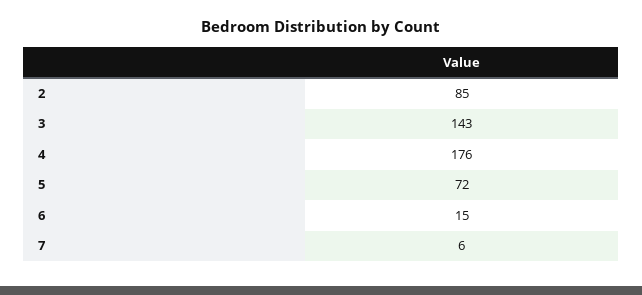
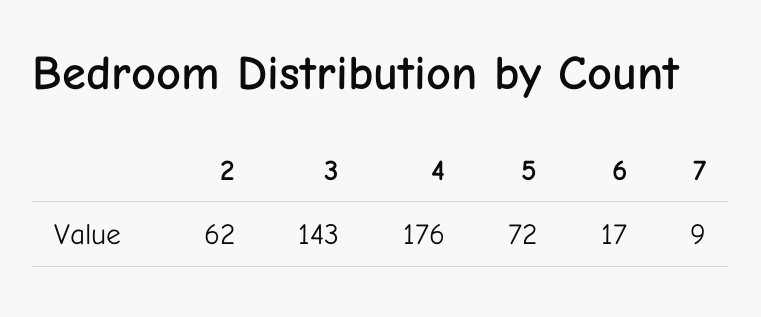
2: 85 -> 62
6: 15 -> 17
7: 6 -> 9

